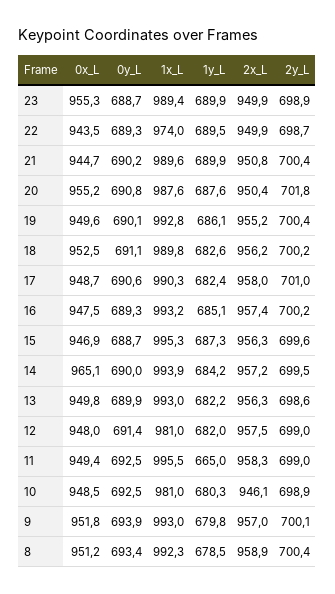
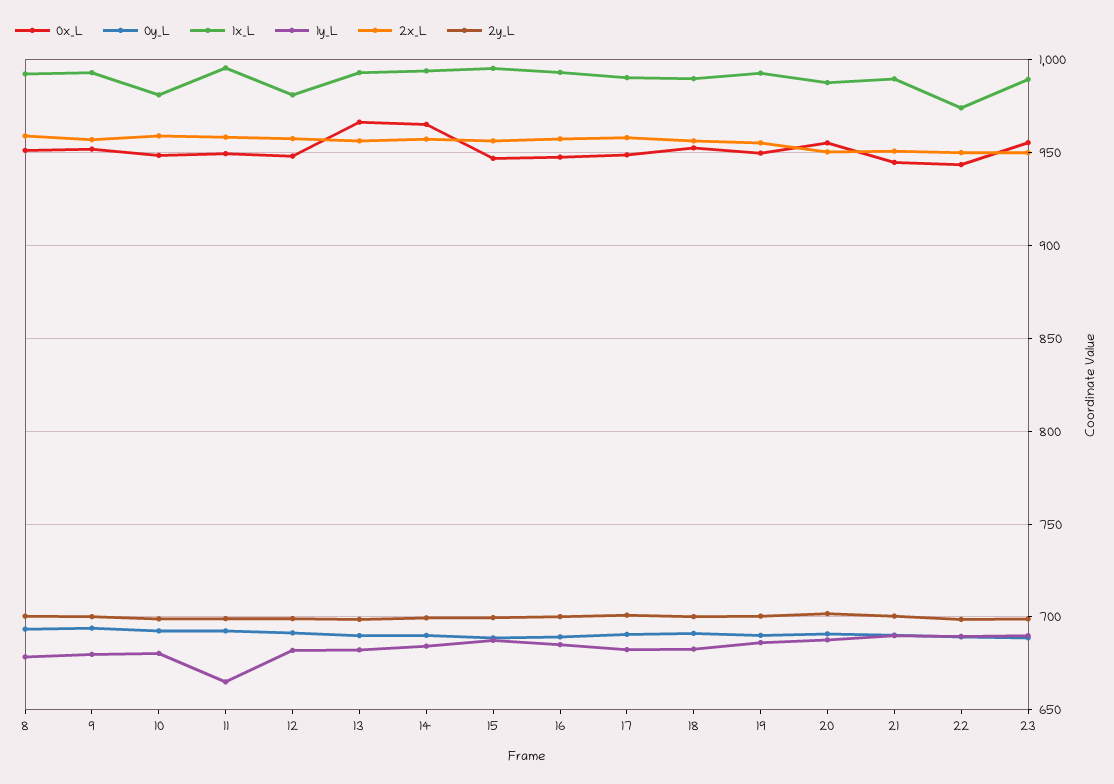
0x_L, 13: 949.8 -> 965
2x_L, 10: 946.1 -> 960

